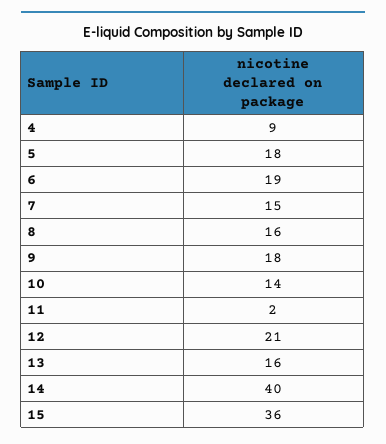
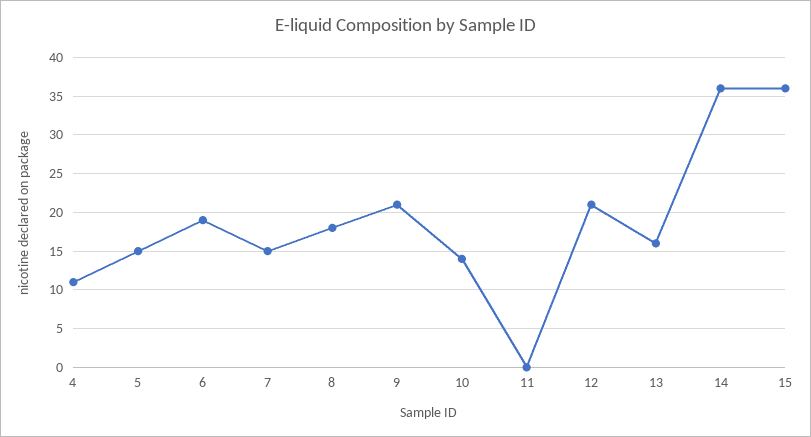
4: 9 -> 11
5: 18 -> 15
8: 16 -> 18
9: 18 -> 21
11: 2 -> 0
14: 40 -> 36

